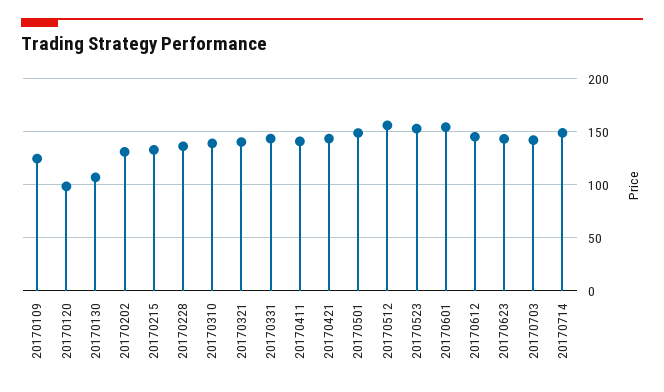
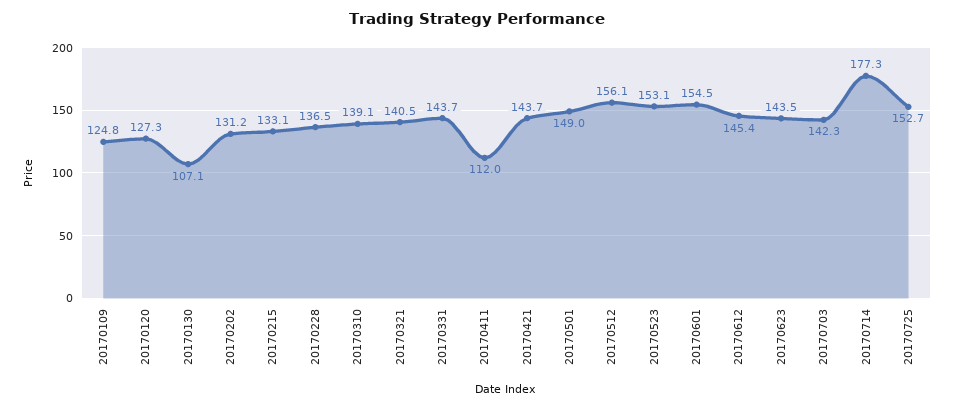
20170120: 100 -> 127.3
20170411: 140 -> 112
20170714: 150 -> 177.3
20170725: none -> 152.7

